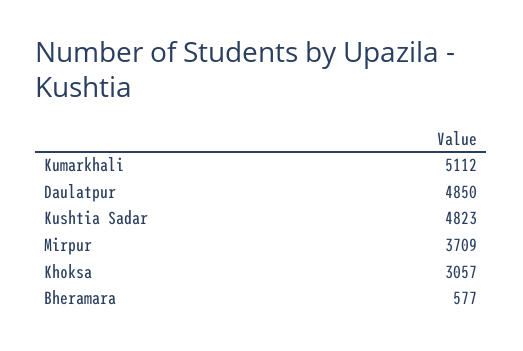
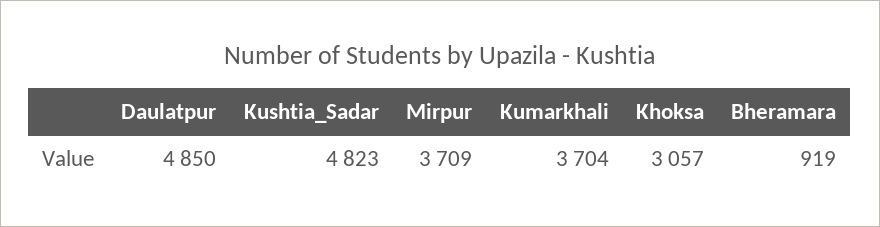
Kumarkhali: 5112 -> 3704
Bheramara: 577 -> 919

